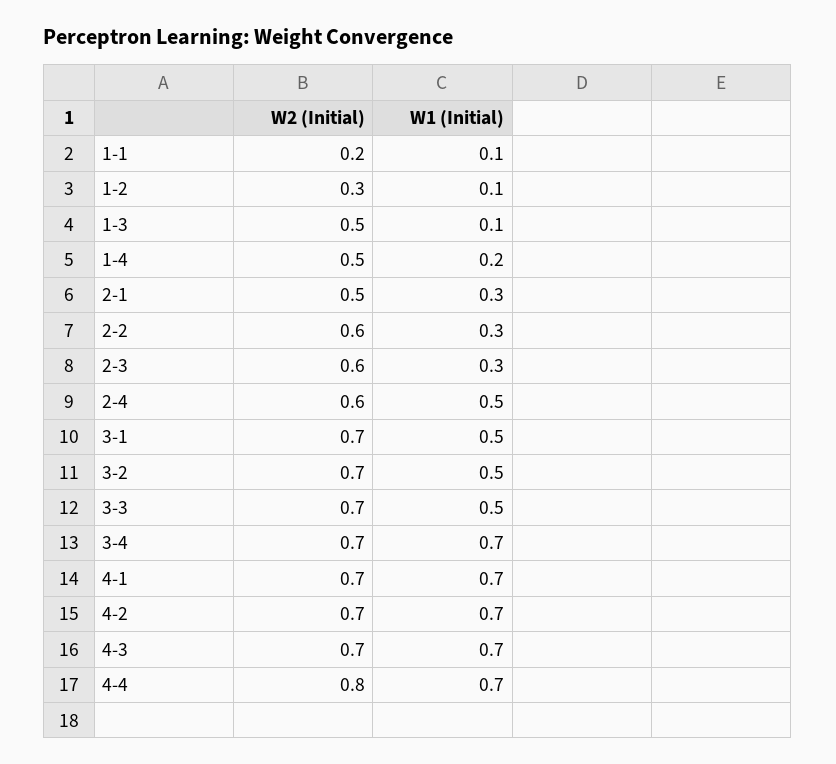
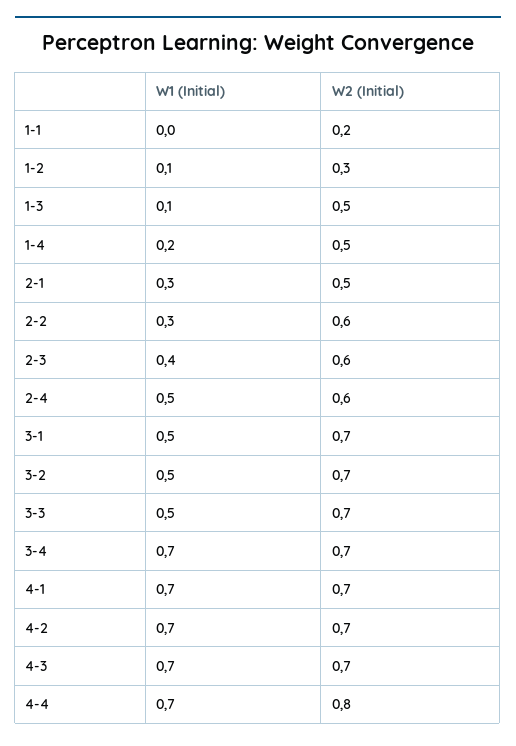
W1 (Initial), 1-1: 0.1 -> 0
W1 (Initial), 2-3: 0.3 -> 0.4

